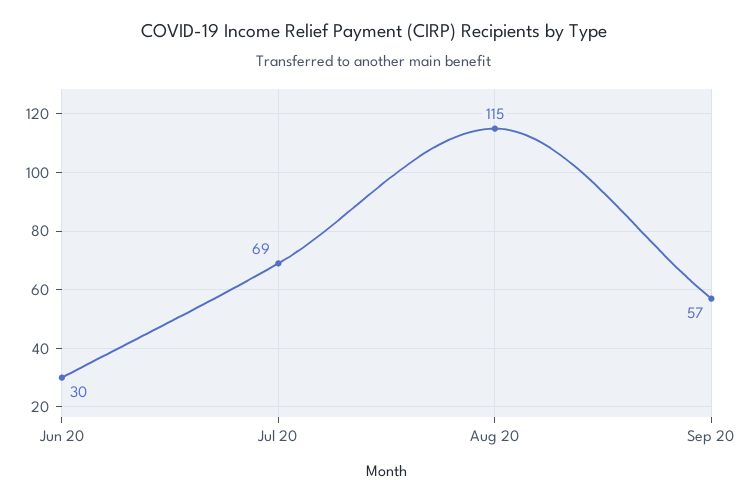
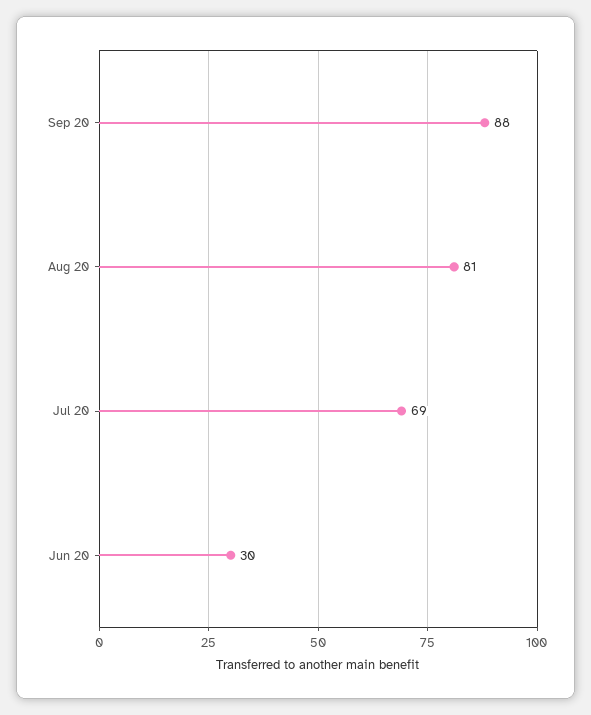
Aug 20: 115 -> 81
Sep 20: 57 -> 88

